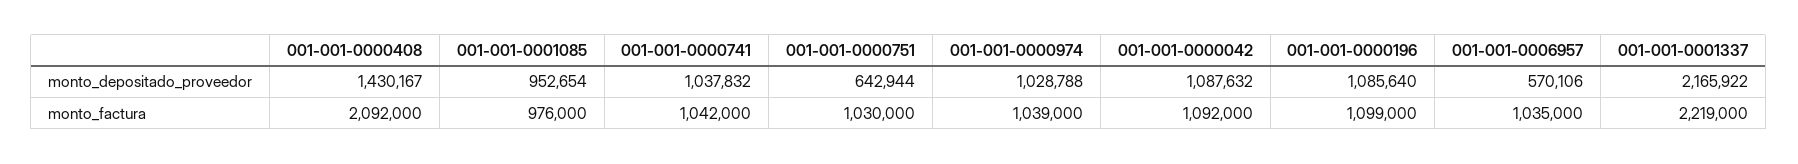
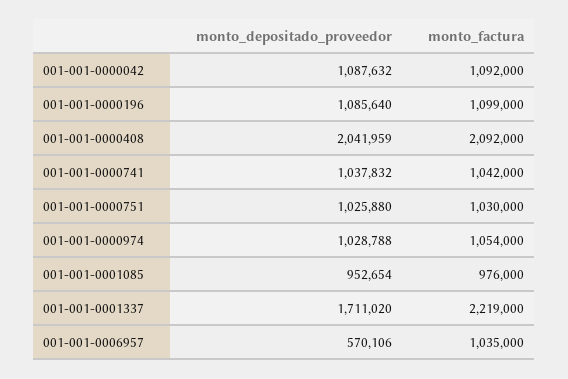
001-001-0000408, monto_depositado_proveedor: 1430167 -> 2041959
001-001-0000751, monto_depositado_proveedor: 642944 -> 1025880
001-001-0001337, monto_depositado_proveedor: 2165922 -> 1711020
001-001-0000974, monto_factura: 1039000 -> 1054000

